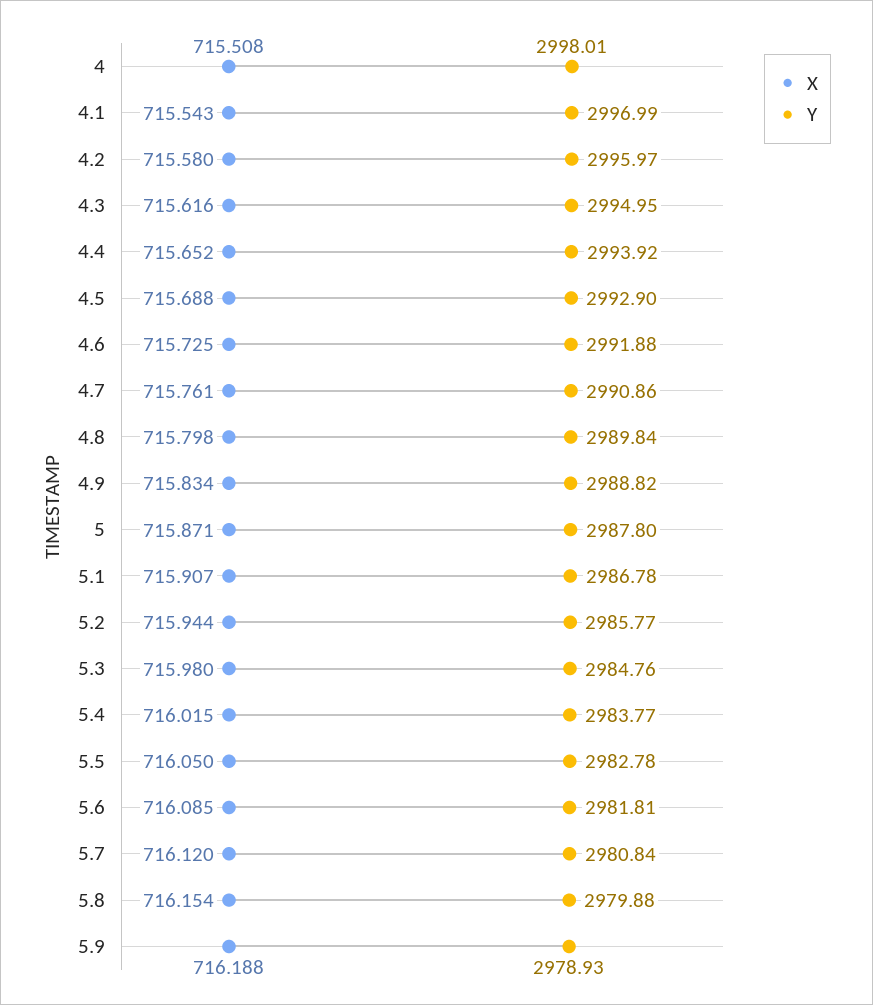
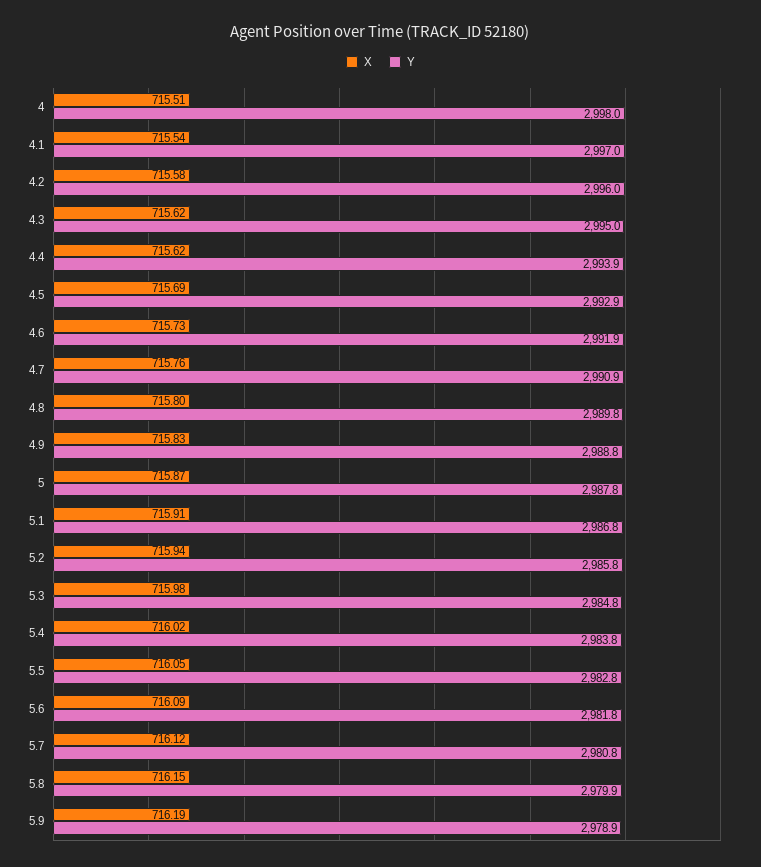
X, 4.4: 715.652 -> 715.62

